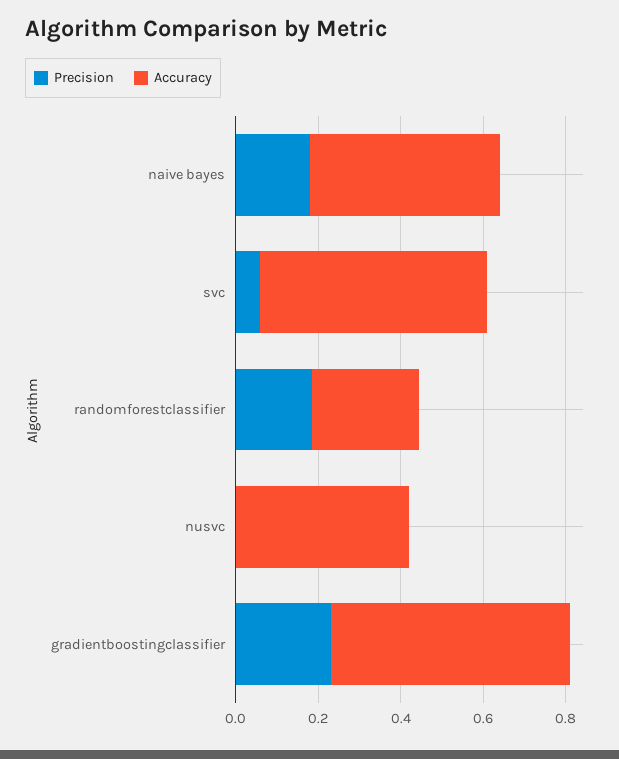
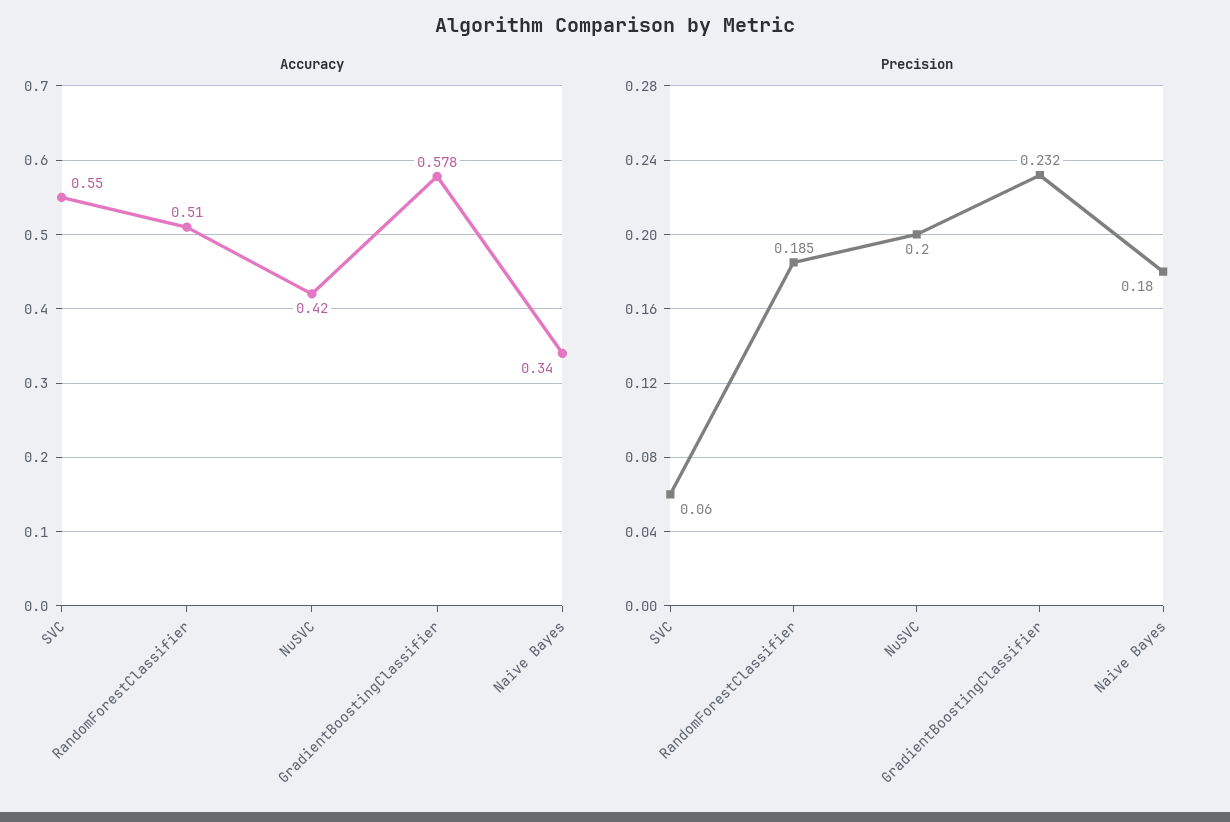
Accuracy, naive bayes: 0.45 -> 0.34
Accuracy, randomforestclassifier: 0.25 -> 0.51
Precision, nusvc: 0 -> 0.2

